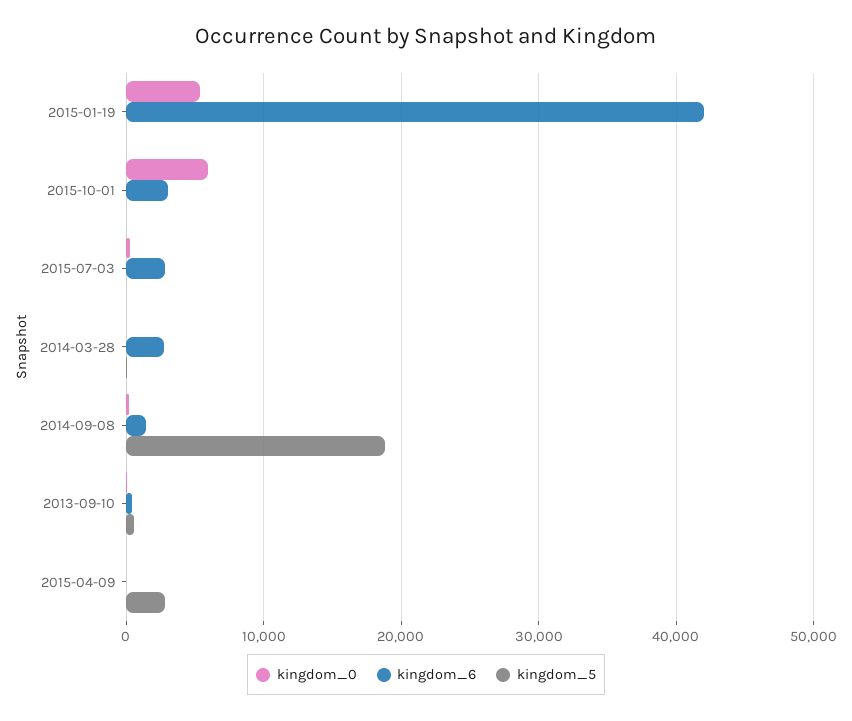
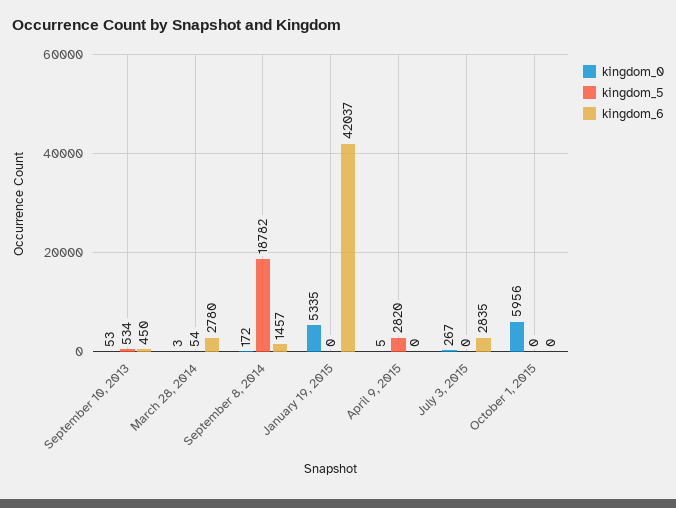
kingdom_6, 2015-10-01: 3000 -> 0

